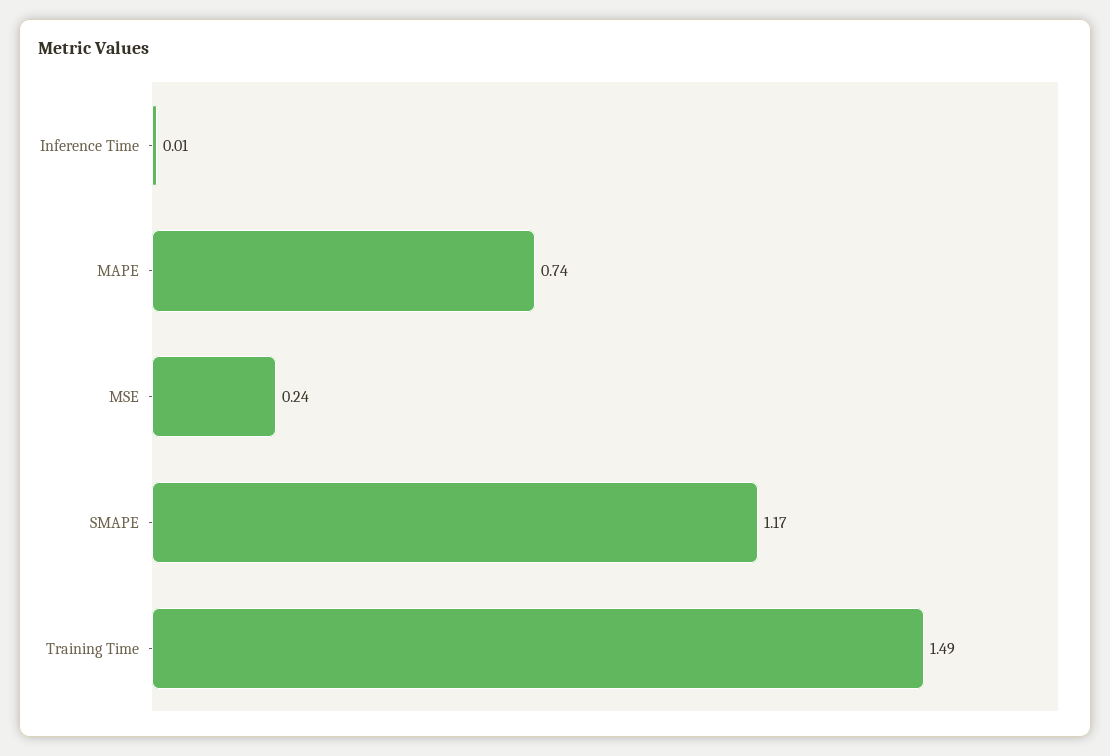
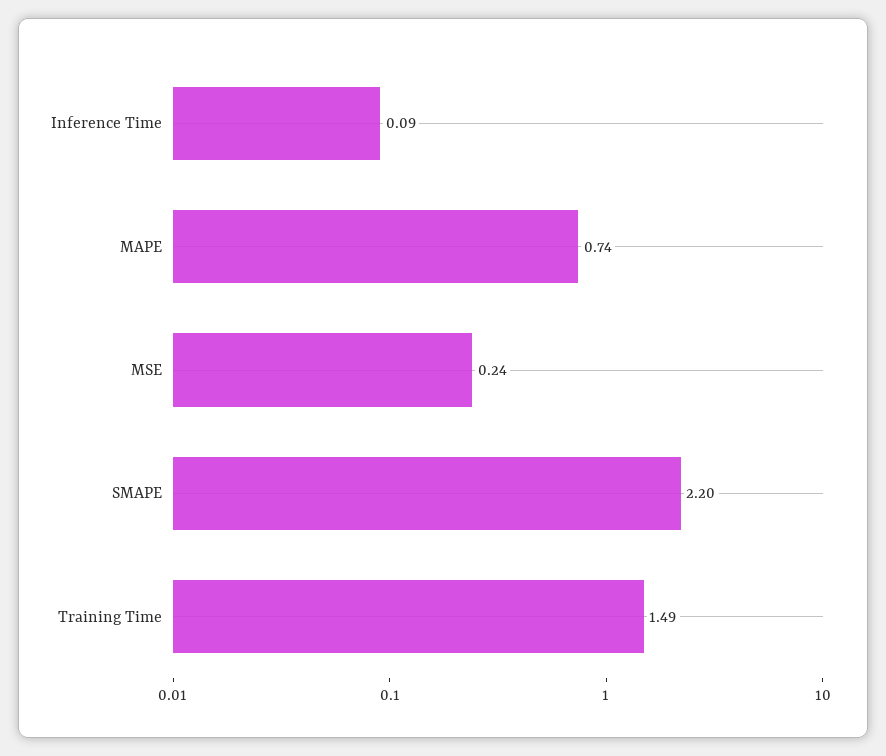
Inference Time: 0.01 -> 0.09
SMAPE: 1.17 -> 2.2

